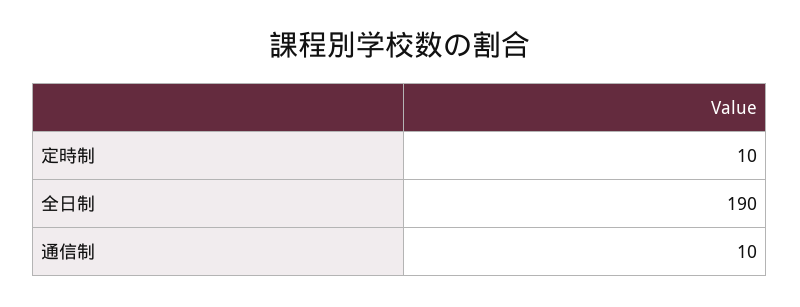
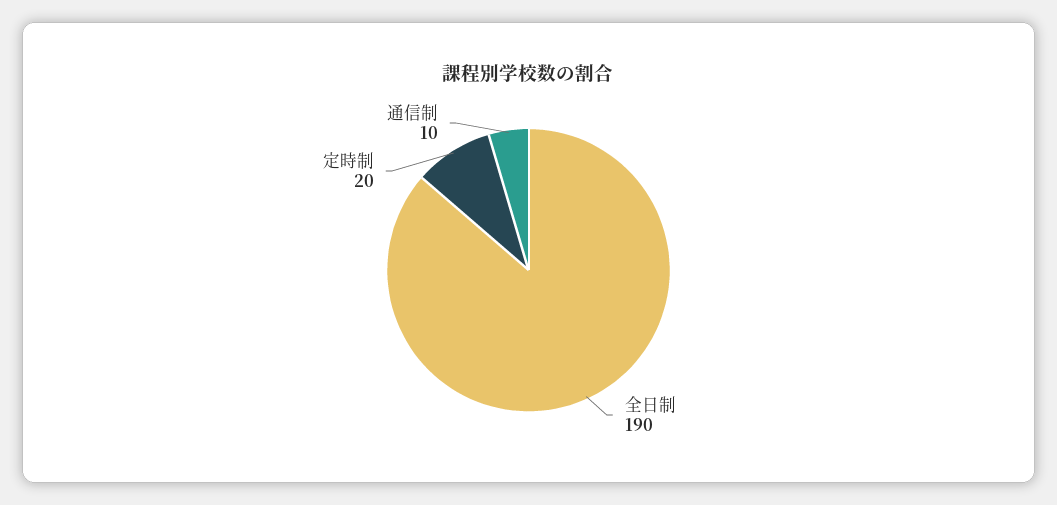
定時制: 10 -> 20

